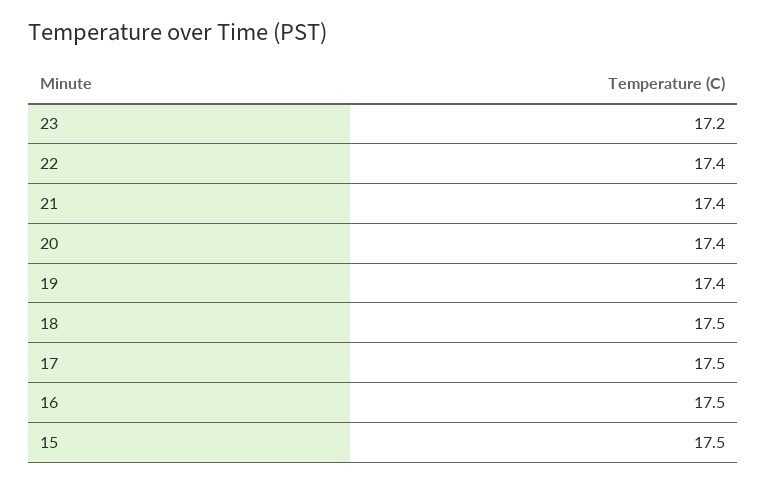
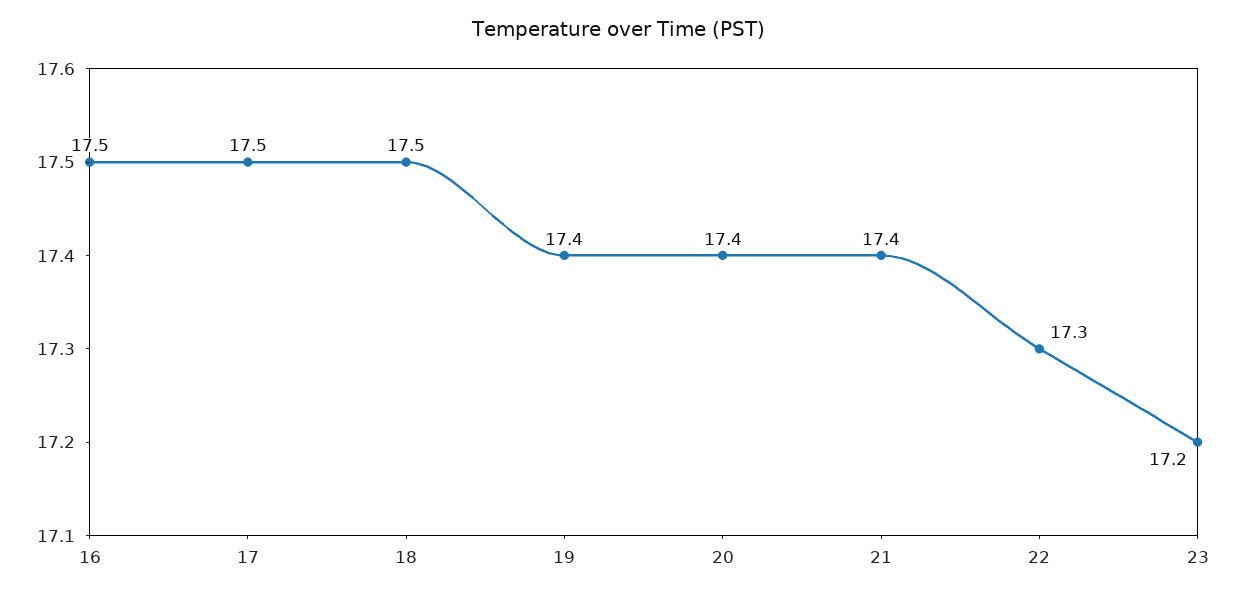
22: 17.4 -> 17.3
15: 17.5 -> none

